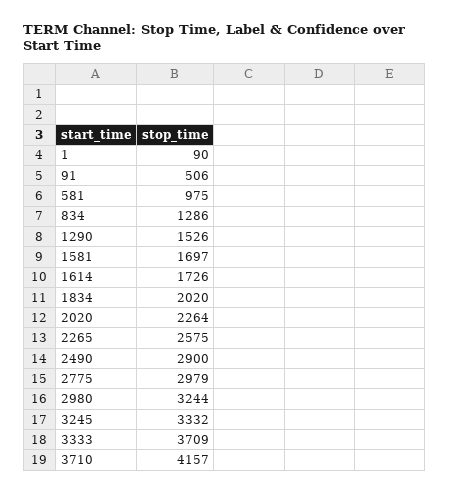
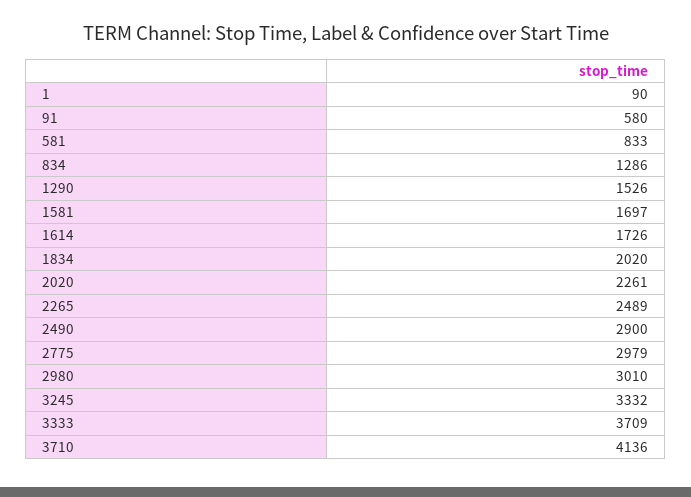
91: 506 -> 580
581: 975 -> 833
2020: 2264 -> 2261
2265: 2575 -> 2489
2980: 3244 -> 3010
3710: 4157 -> 4136

